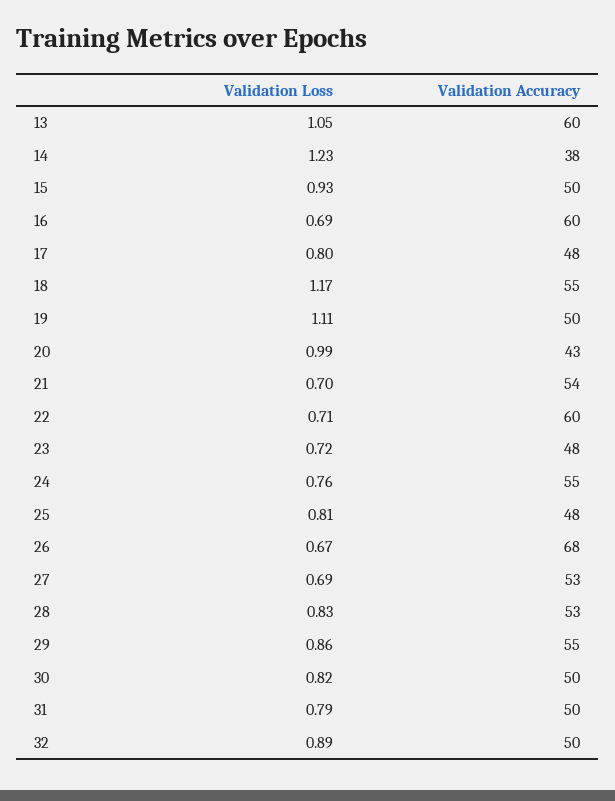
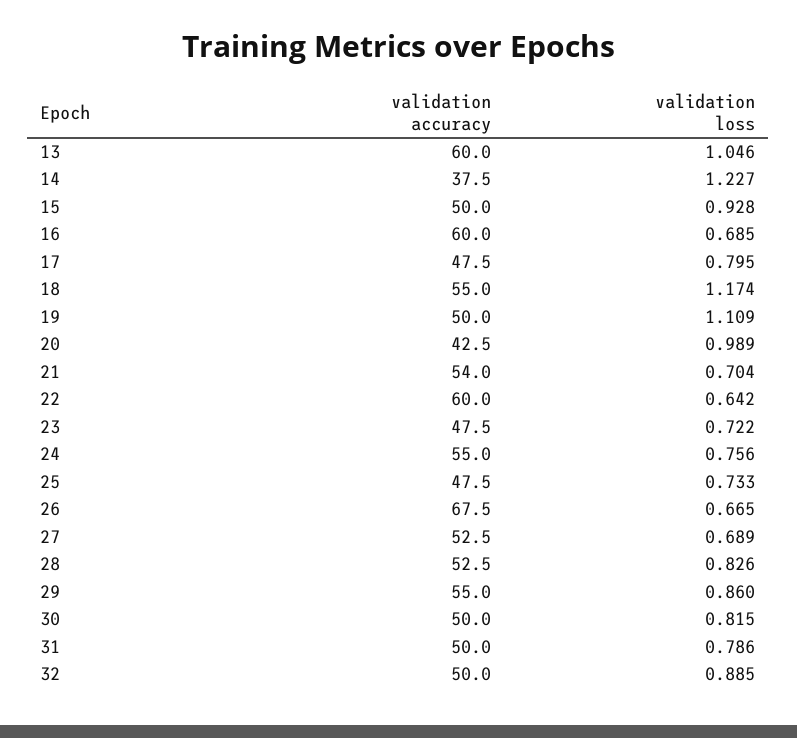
Validation Loss, 22: 0.71 -> 0.642
Validation Loss, 25: 0.81 -> 0.733

